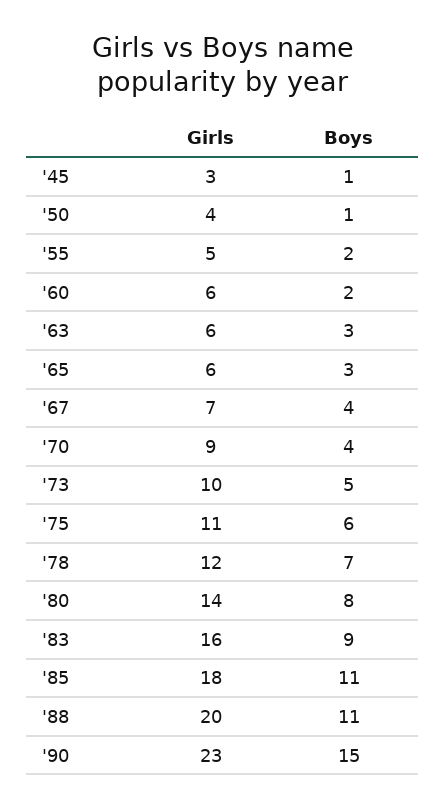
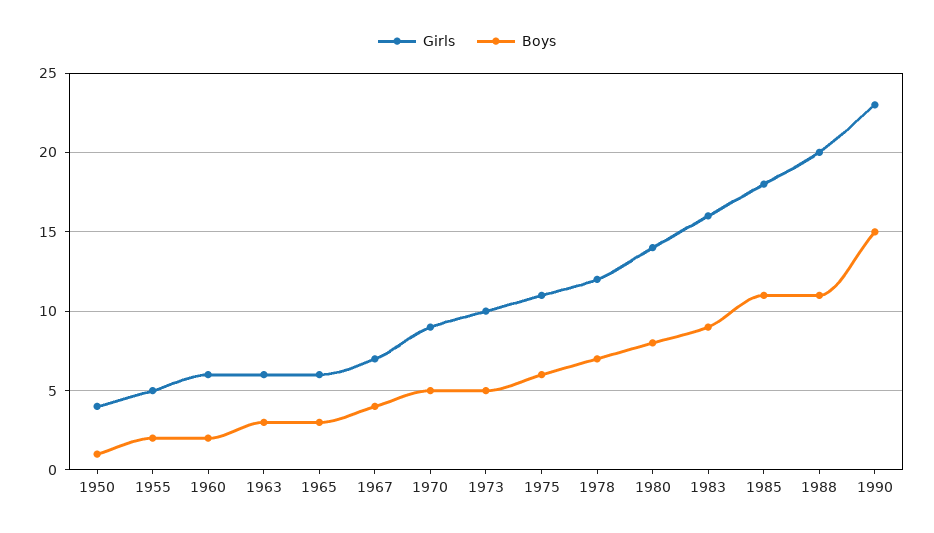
Girls, '45: 3 -> none
Boys, '45: 1 -> none
Boys, '70: 4 -> 5

